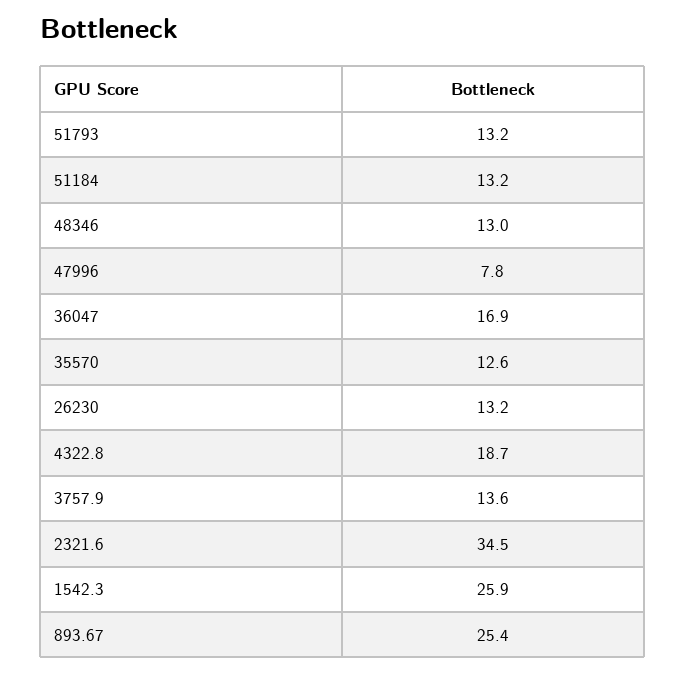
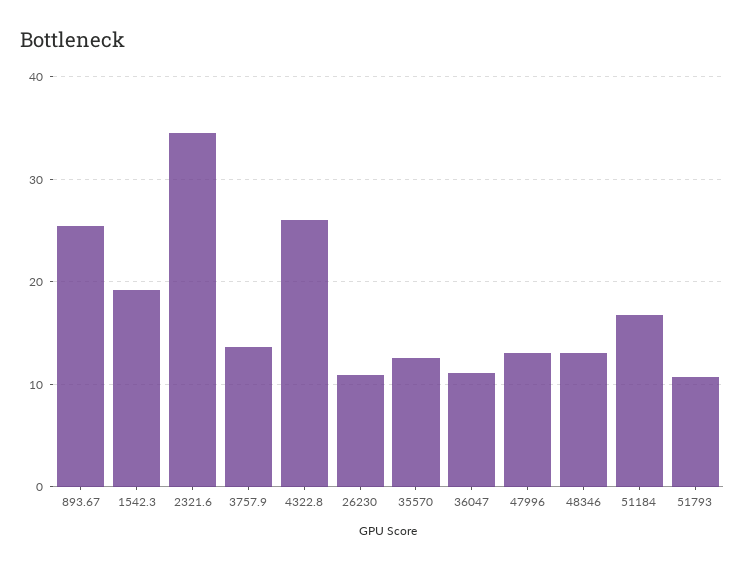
51793: 13.2 -> 11
51184: 13.2 -> 17
47996: 7.8 -> 13
36047: 16.9 -> 11
26230: 13.2 -> 11
4322.8: 18.7 -> 26
1542.3: 25.9 -> 19

